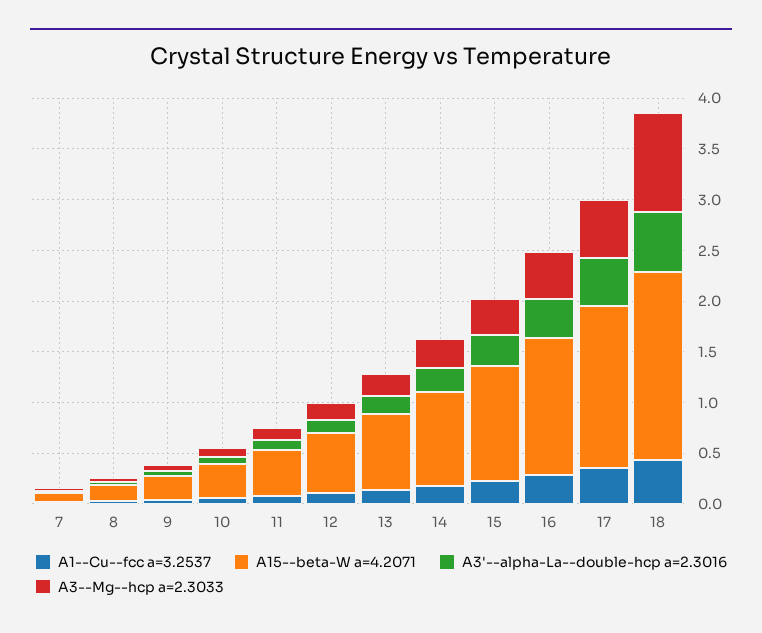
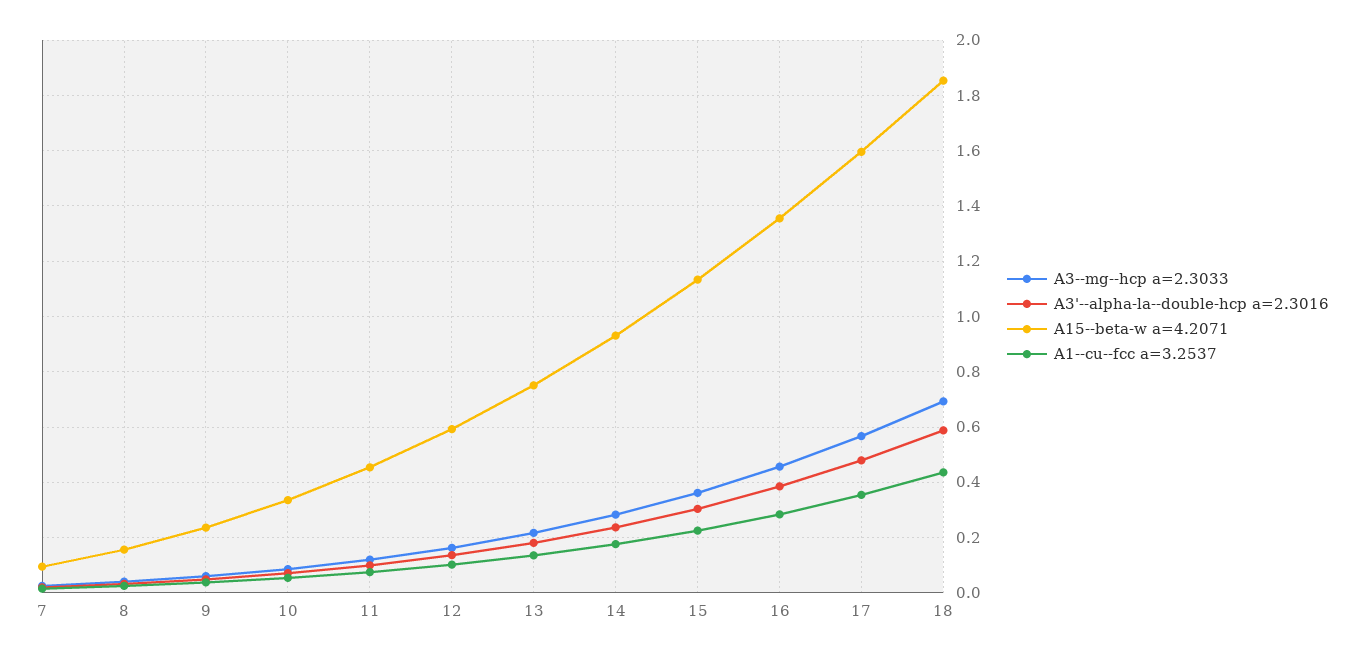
A3--Mg--hcp a=2.3033, 18: 1 -> 0.7

